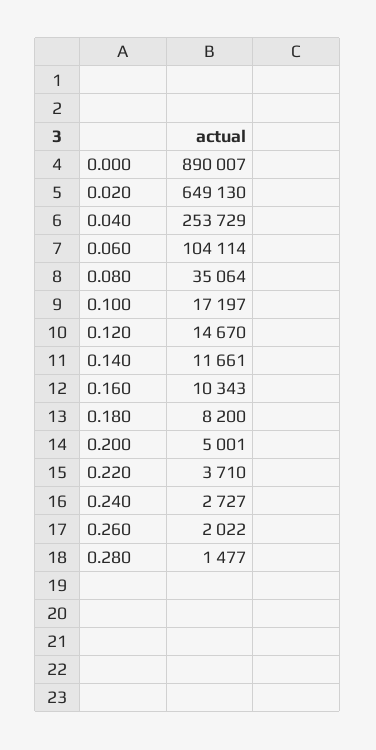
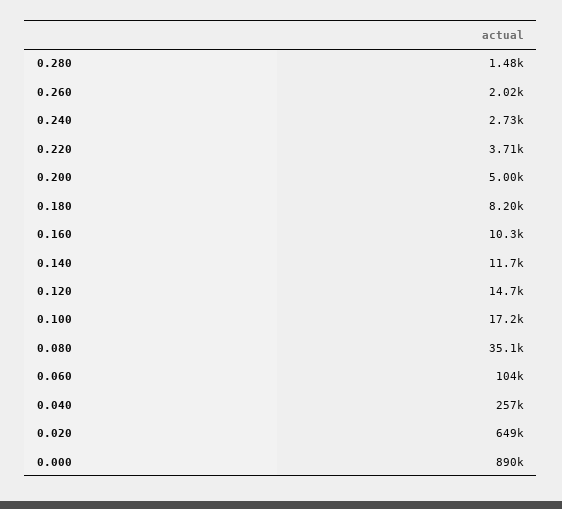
0.040: 253729 -> 257000

